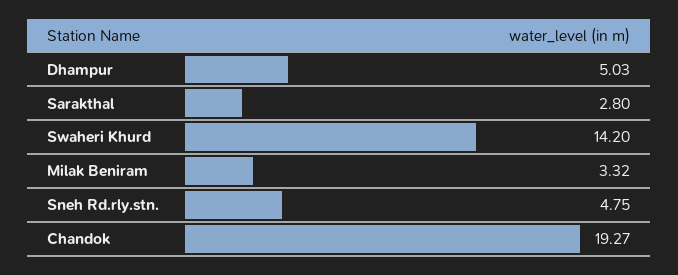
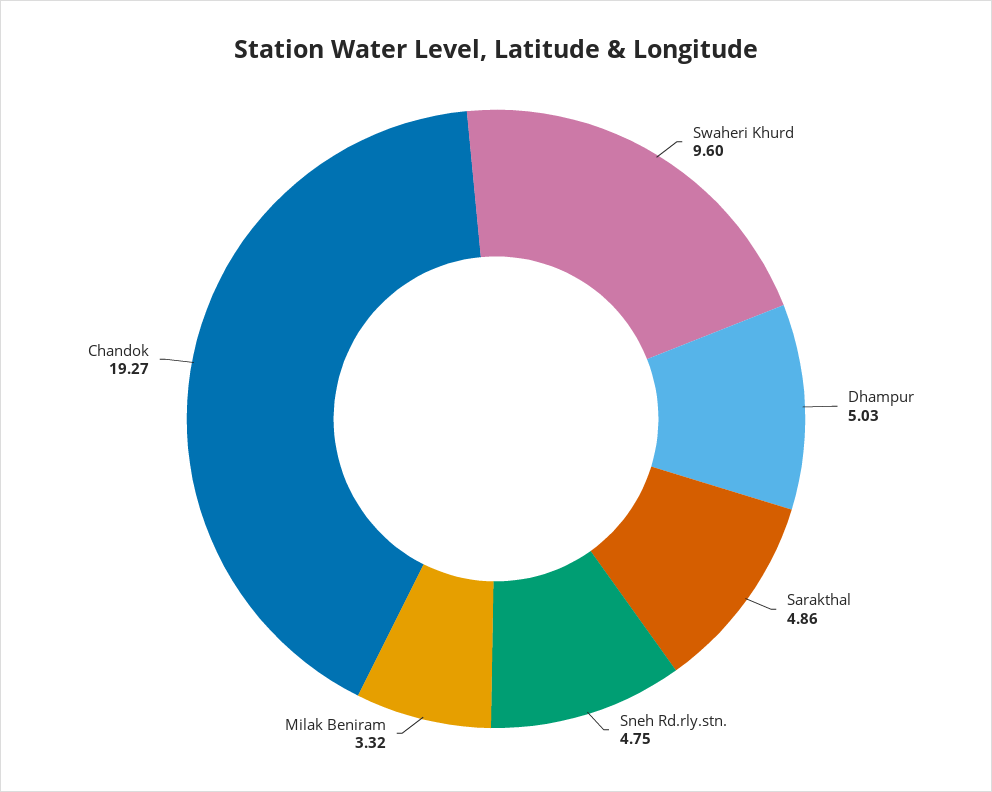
Sarakthal: 2.8 -> 4.86
Swaheri Khurd: 14.2 -> 9.6

